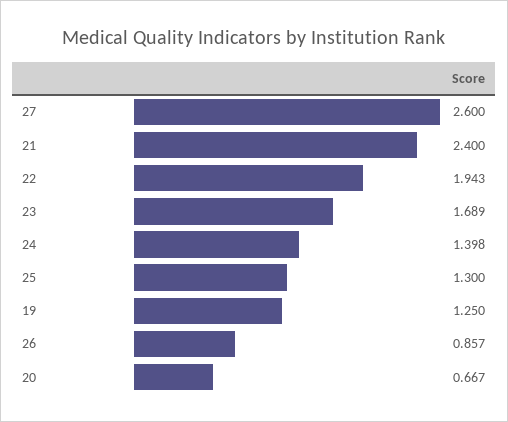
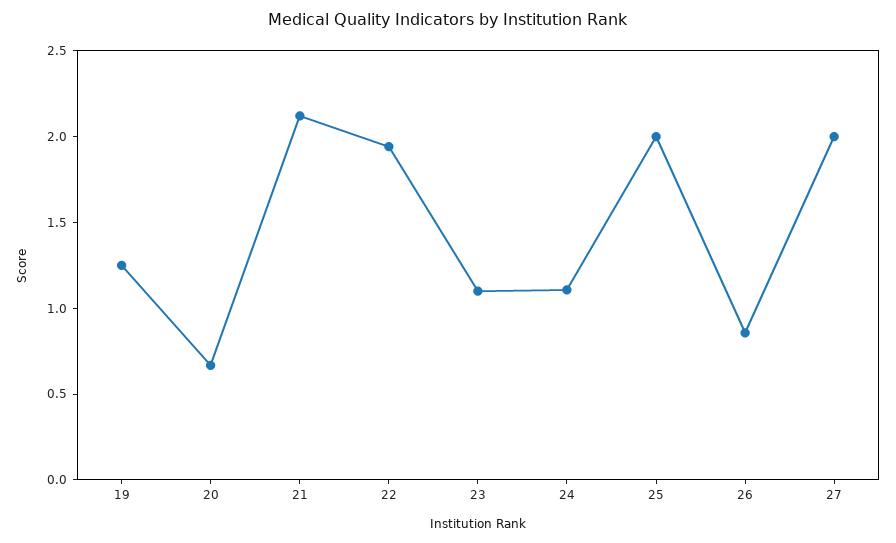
27: 2.6 -> 2
21: 2.4 -> 2.1
23: 1.689 -> 1.1
24: 1.398 -> 1.1
25: 1.3 -> 2

